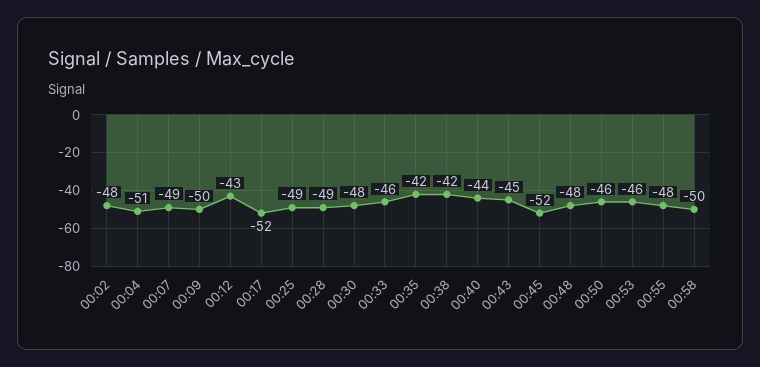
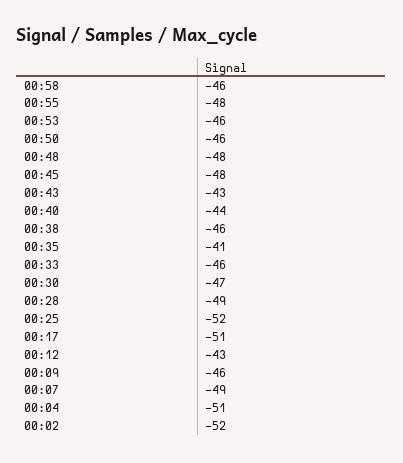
00:02: -48 -> -52
00:09: -50 -> -46
00:17: -52 -> -51
00:25: -49 -> -52
00:30: -48 -> -47
00:35: -42 -> -41
00:38: -42 -> -46
00:43: -45 -> -43
00:45: -52 -> -48
00:58: -50 -> -46

